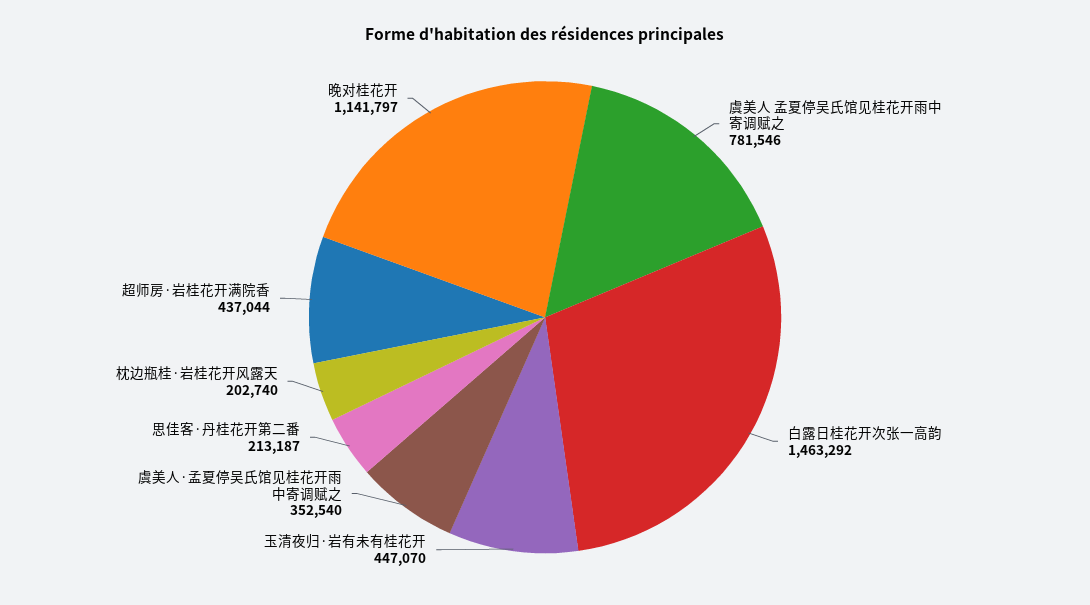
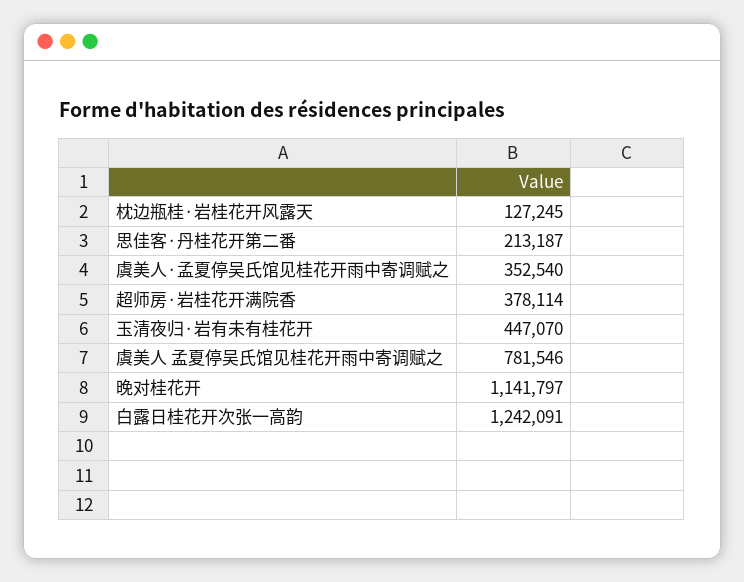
白露日桂花开次张一高韵: 1463292 -> 1242091
枕边瓶桂·岩桂花开风露天: 202740 -> 127245
超师房·岩桂花开满院香: 437044 -> 378114

